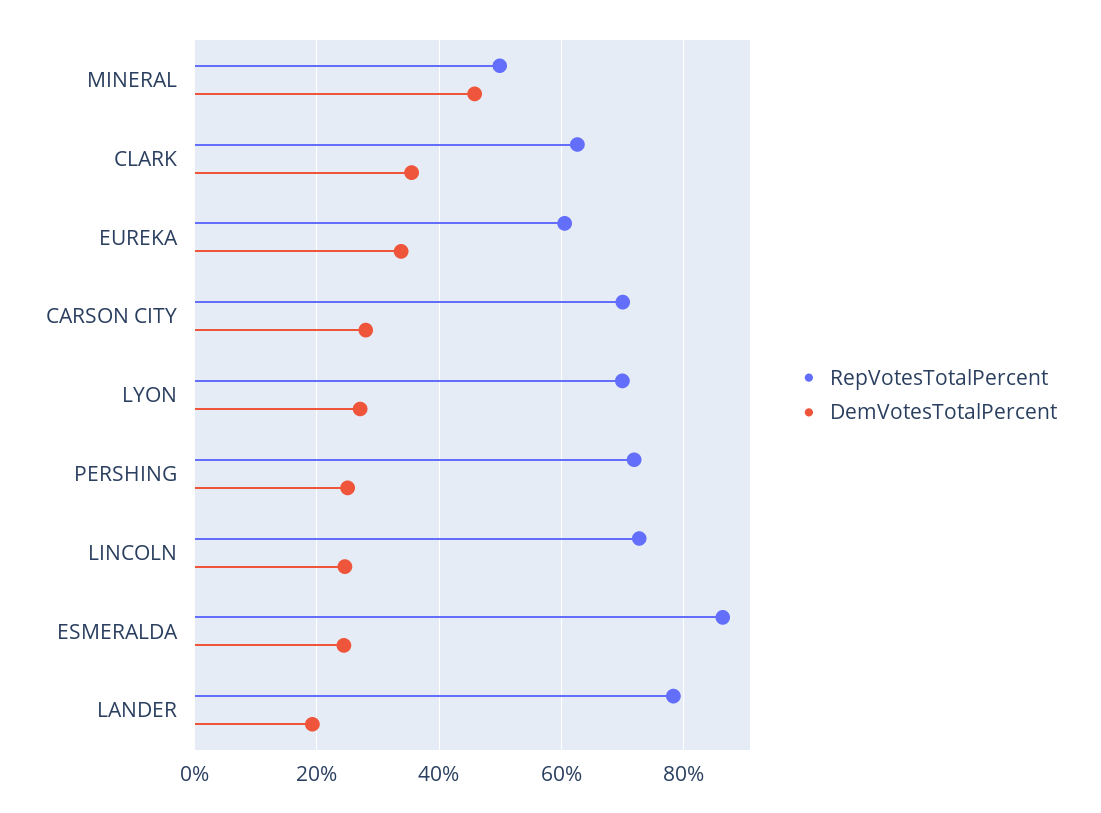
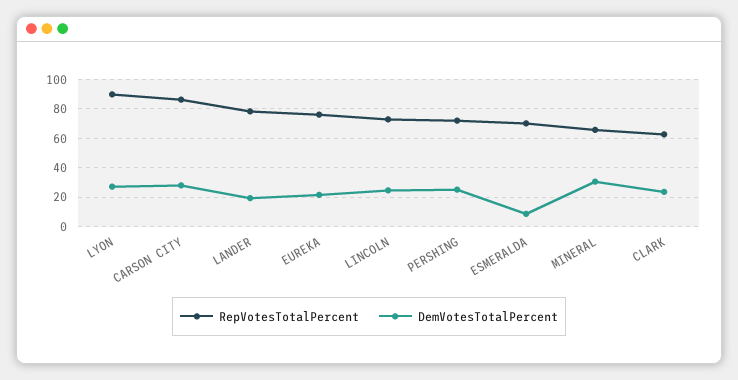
RepVotesTotalPercent, MINERAL: 50 -> 65
DemVotesTotalPercent, MINERAL: 46 -> 30
DemVotesTotalPercent, CLARK: 36 -> 25
RepVotesTotalPercent, EUREKA: 60 -> 75
DemVotesTotalPercent, EUREKA: 34 -> 20
RepVotesTotalPercent, CARSON CITY: 70 -> 85
RepVotesTotalPercent, LYON: 70 -> 90
RepVotesTotalPercent, ESMERALDA: 86 -> 70
DemVotesTotalPercent, ESMERALDA: 24 -> 10

